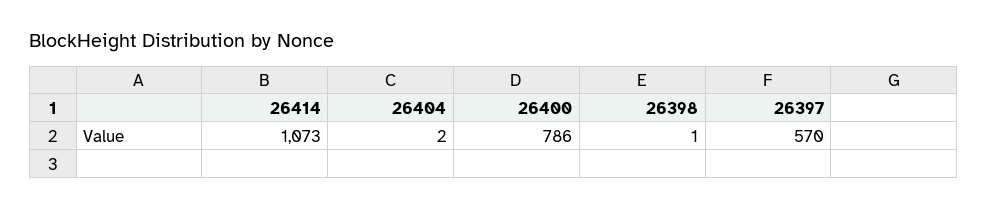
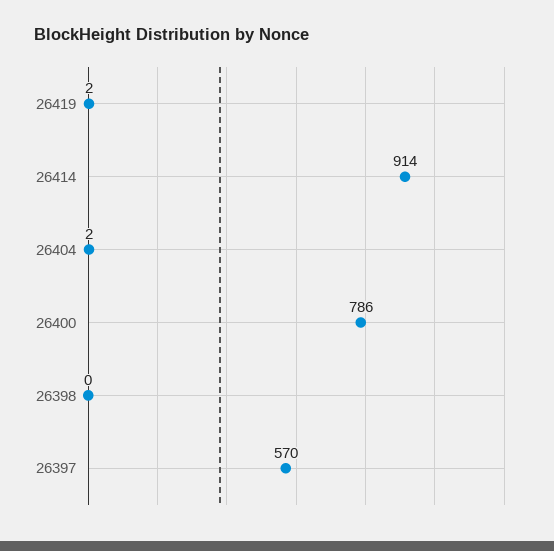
26414: 1073 -> 914
26398: 1 -> 0
26419: none -> 2

